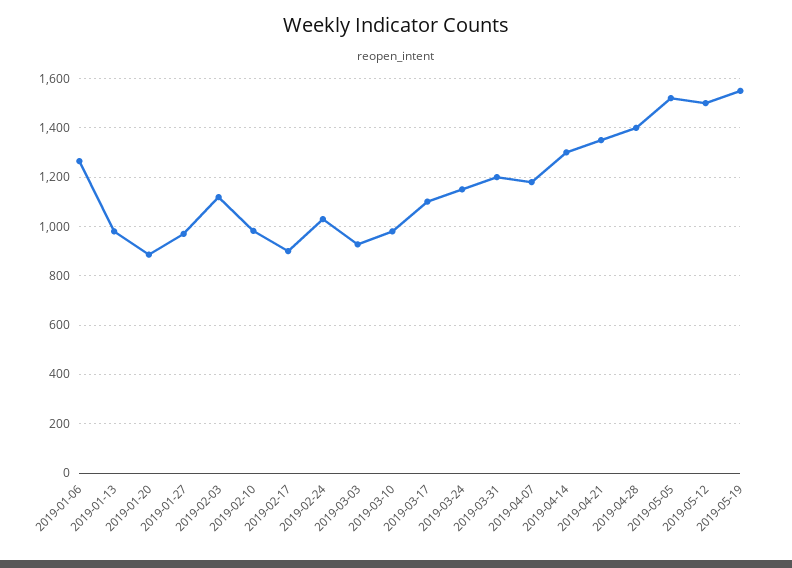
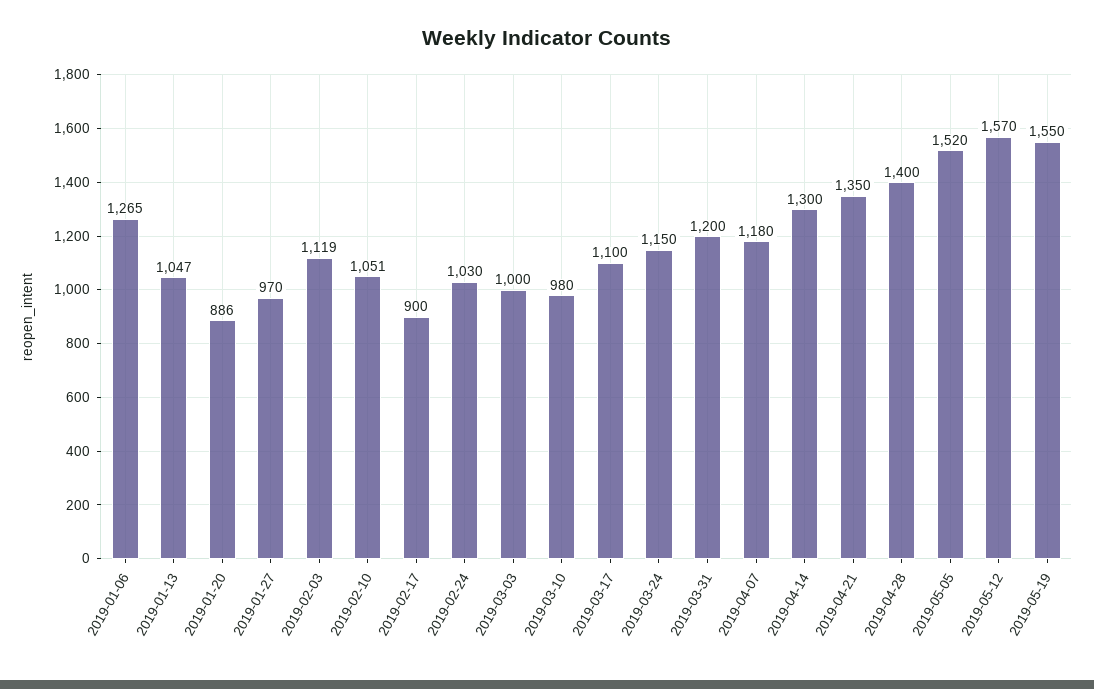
2019-01-13: 975 -> 1047
2019-02-10: 975 -> 1051
2019-03-03: 925 -> 1000
2019-05-12: 1500 -> 1570

